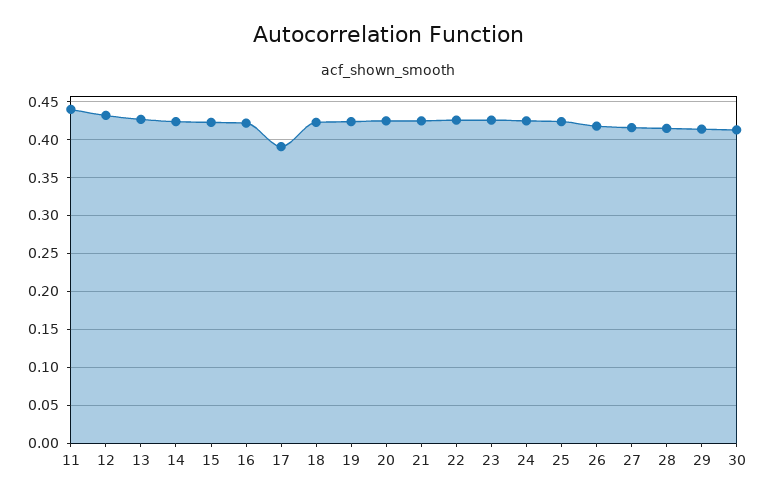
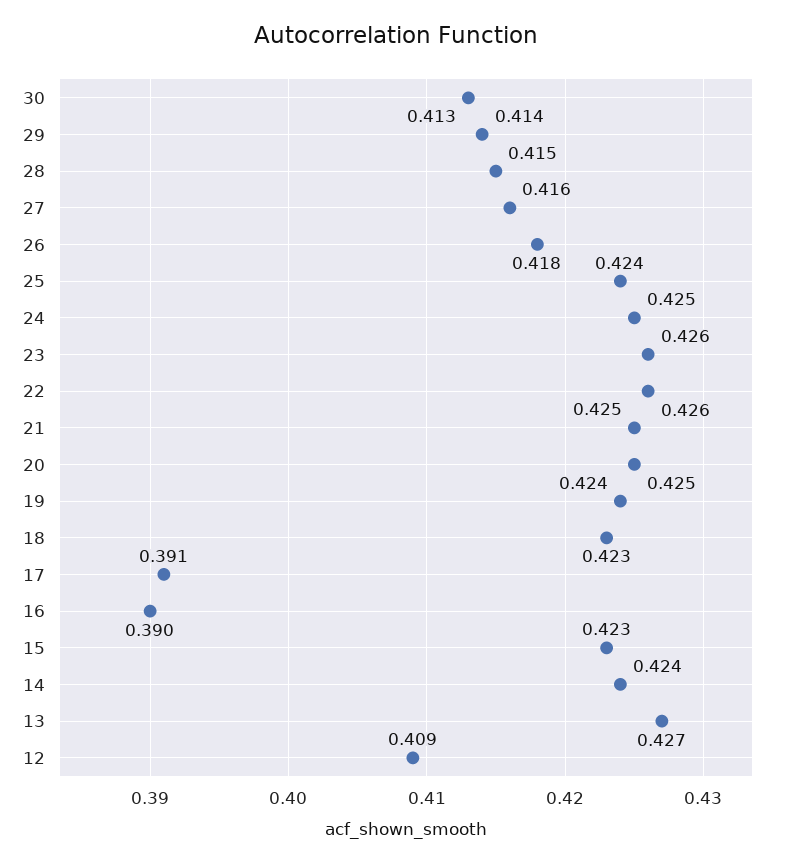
11: 0.44 -> none
12: 0.43 -> 0.409
16: 0.42 -> 0.39

